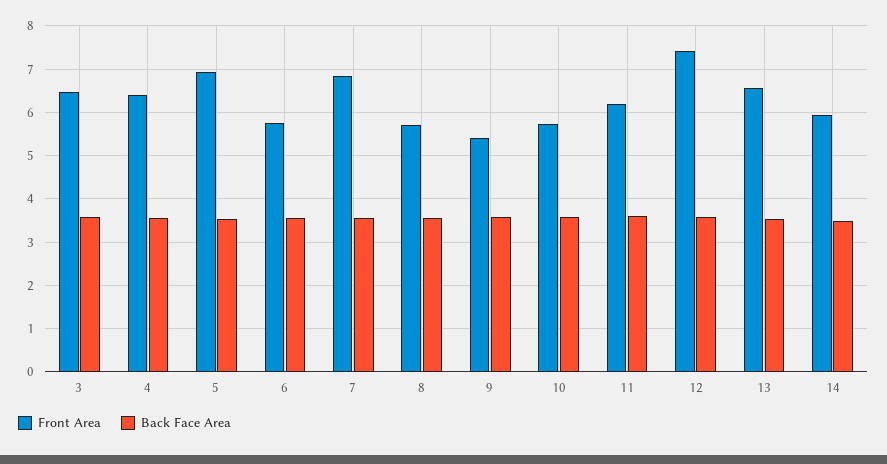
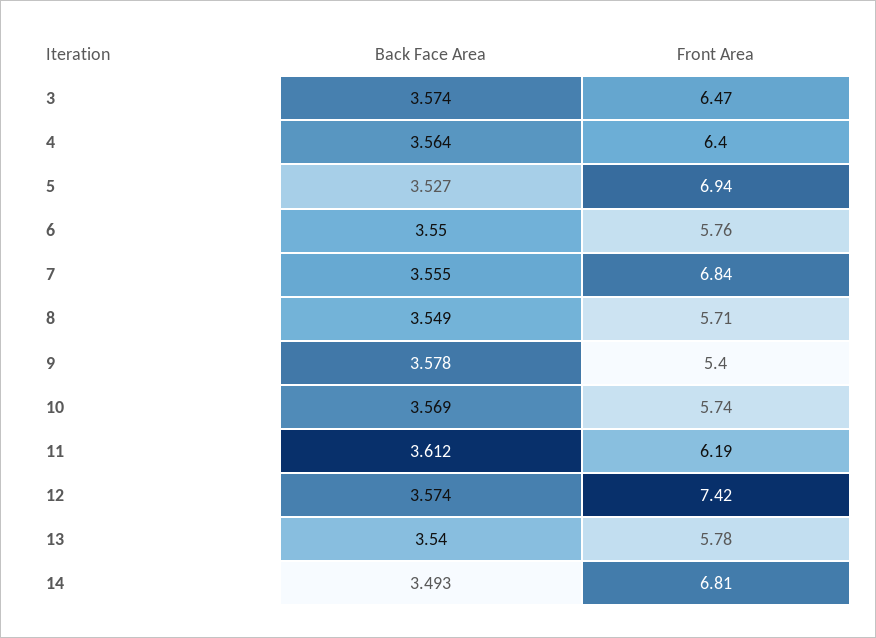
Front Area, 13: 6.6 -> 5.78
Front Area, 14: 6 -> 6.81

